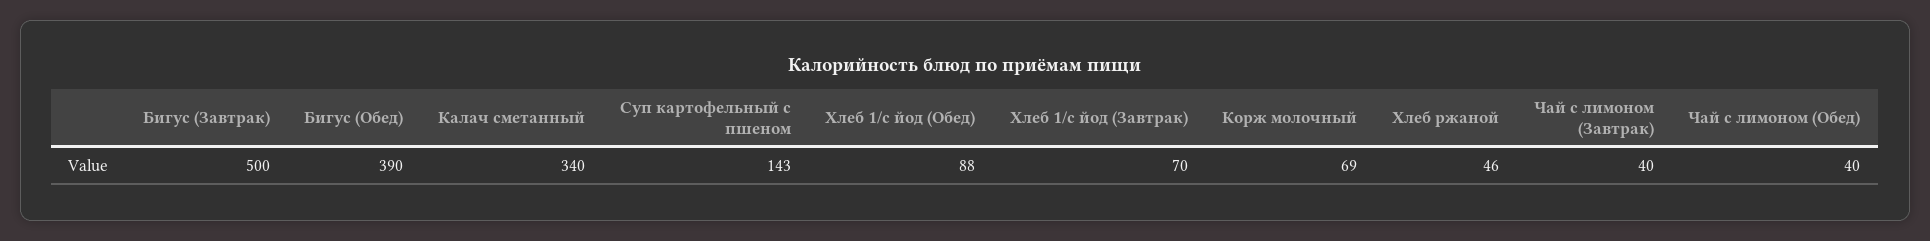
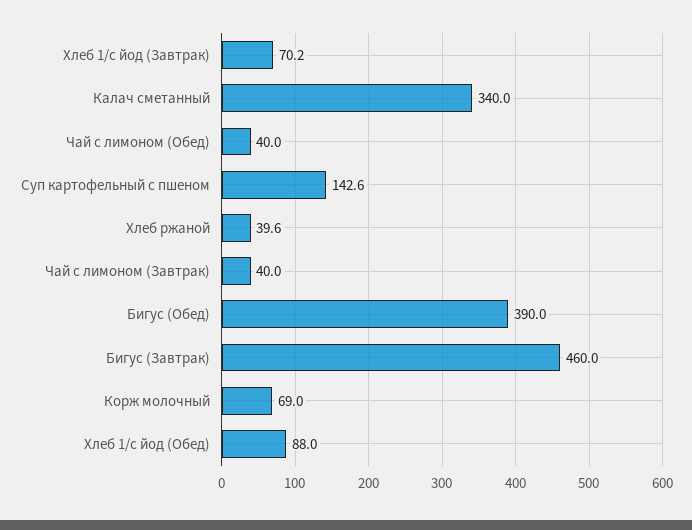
Бигус (Завтрак): 500 -> 460
Хлеб ржаной: 46 -> 39.6

